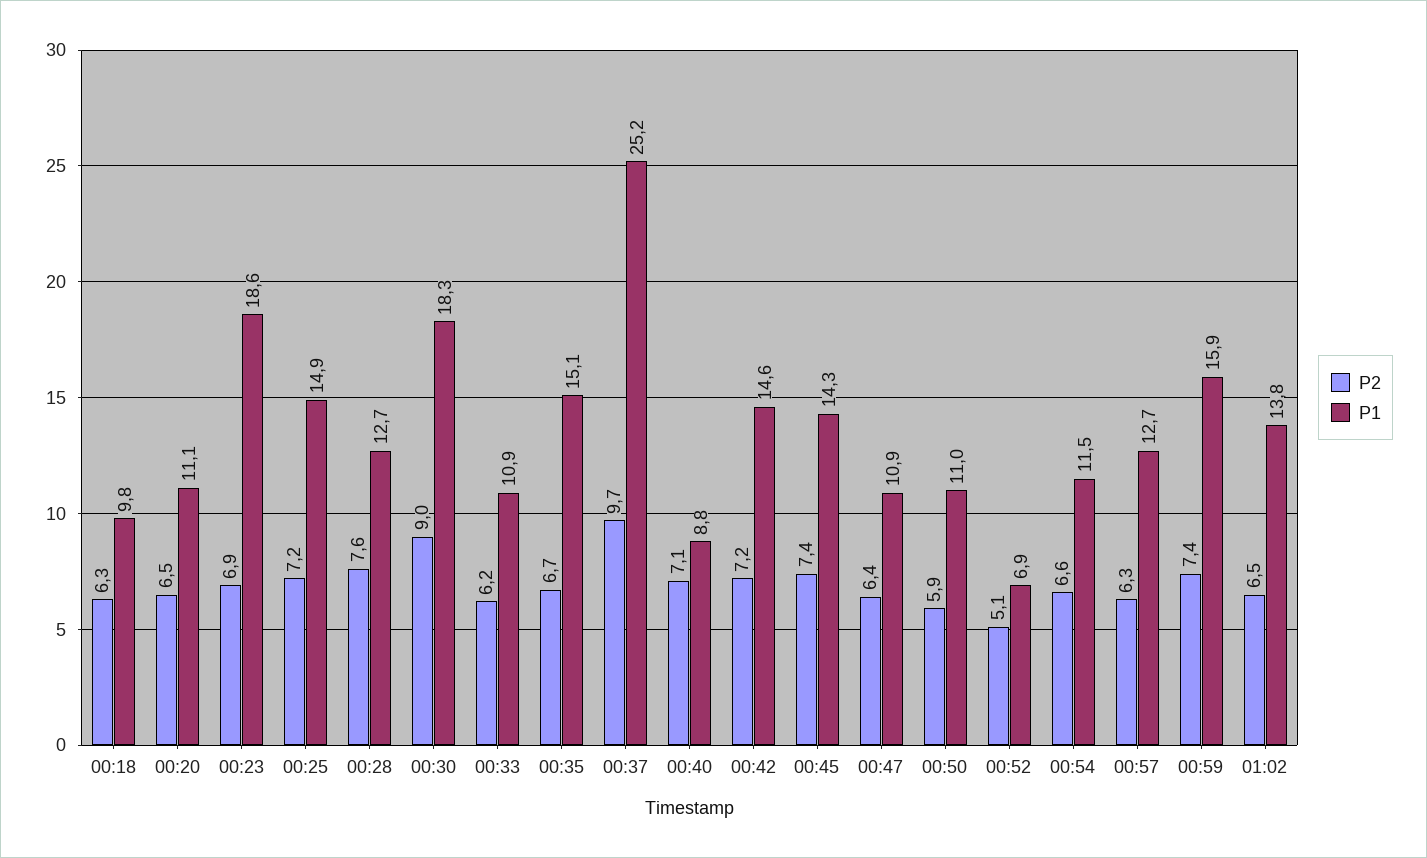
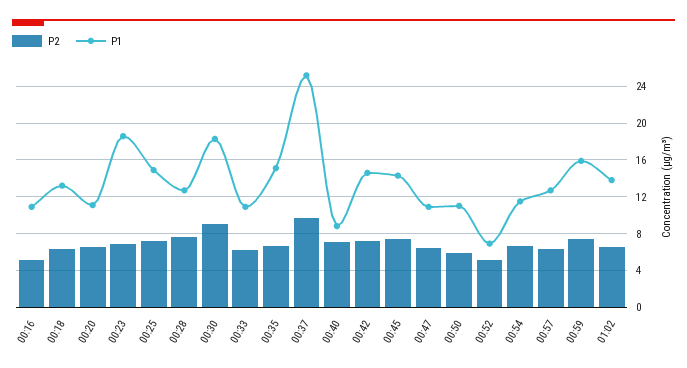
P1, 00:18: 9.8 -> 13
P2, 00:16: none -> 5
P1, 00:16: none -> 11

